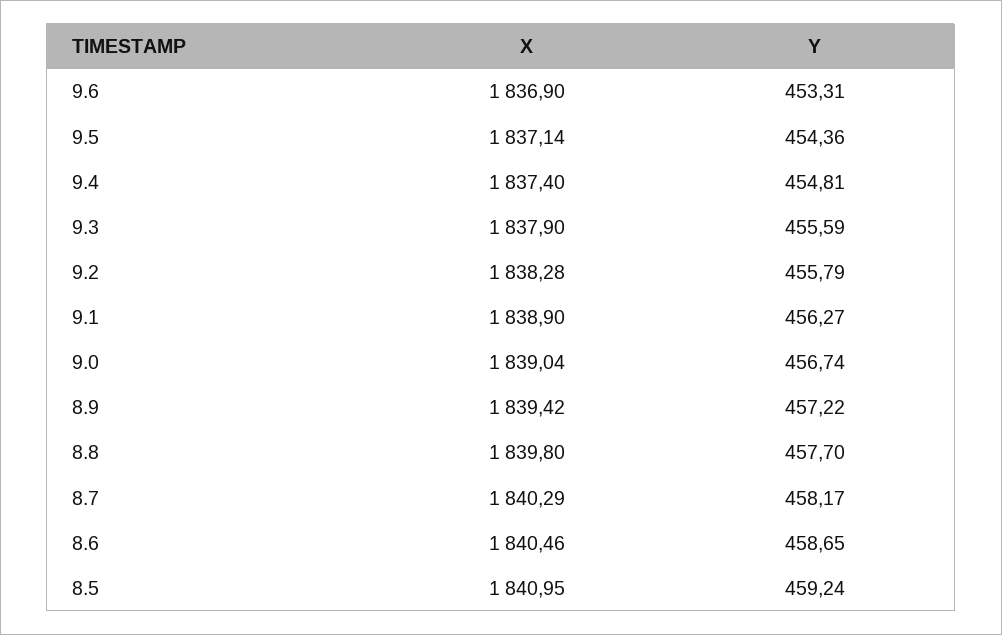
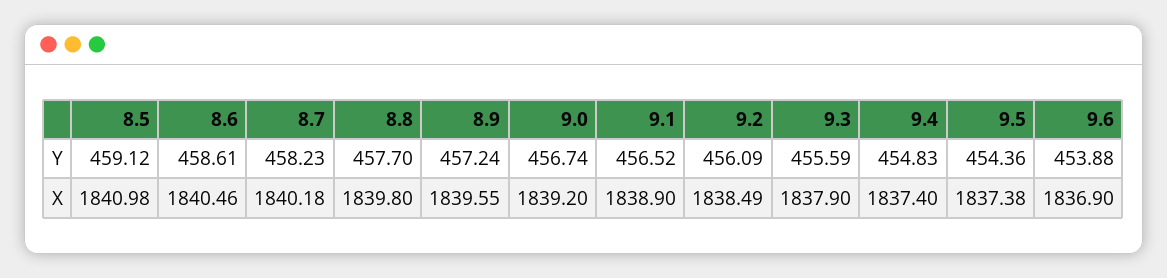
Y, 9.6: 453.31 -> 453.88
X, 9.5: 1837.14 -> 1837.38
Y, 9.4: 454.81 -> 454.83
X, 9.2: 1838.28 -> 1838.49
Y, 9.2: 455.79 -> 456.09
Y, 9.1: 456.27 -> 456.52
X, 9.0: 1839.04 -> 1839.2
X, 8.9: 1839.42 -> 1839.55
Y, 8.9: 457.22 -> 457.24
X, 8.7: 1840.29 -> 1840.18
Y, 8.7: 458.17 -> 458.23
Y, 8.6: 458.65 -> 458.61
X, 8.5: 1840.95 -> 1840.98
Y, 8.5: 459.24 -> 459.12

